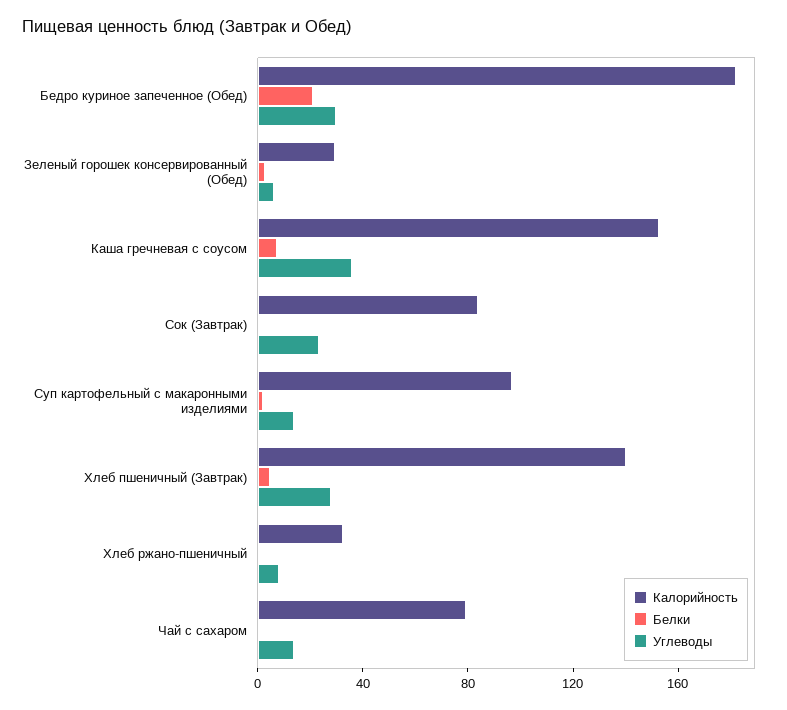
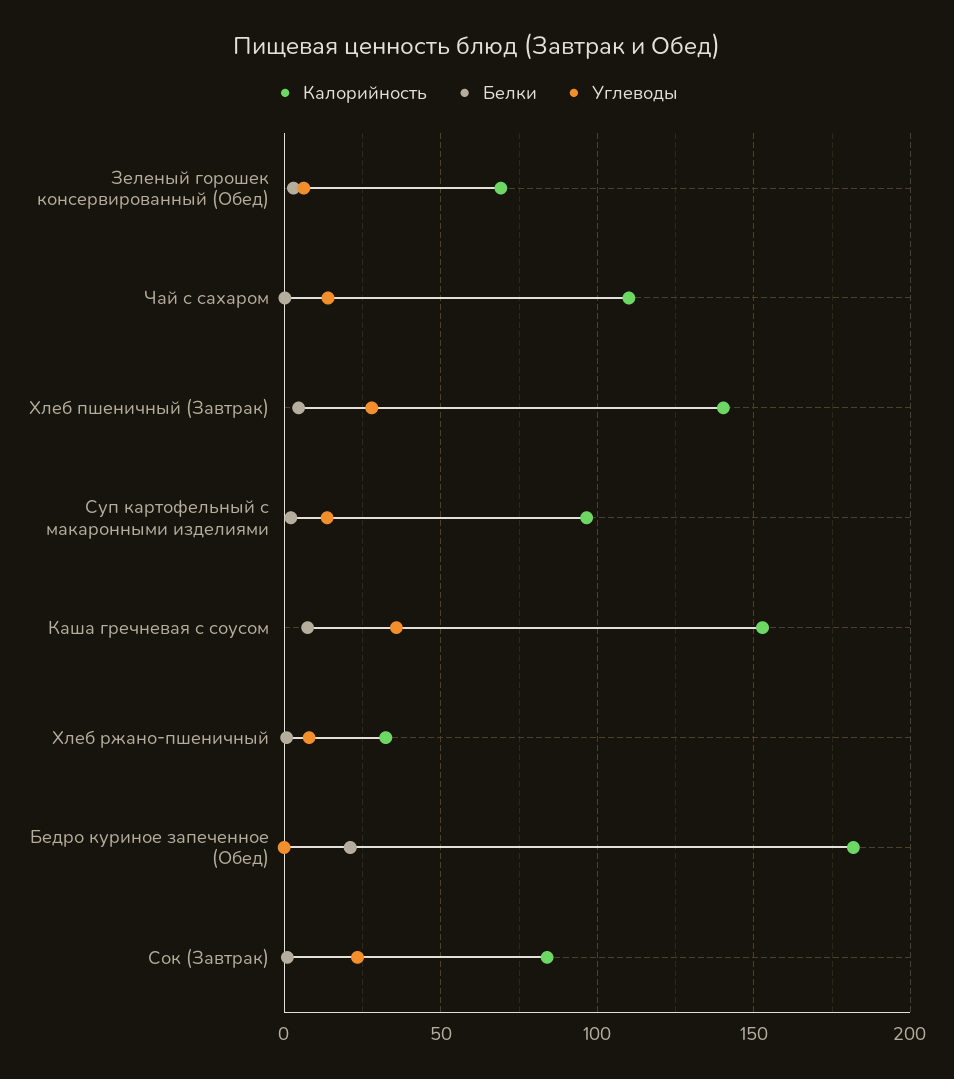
Углеводы, Бедро куриное запеченное (Обед): 30 -> 0
Калорийность, Зеленый горошек консервированный (Обед): 30 -> 70
Калорийность, Чай с сахаром: 80 -> 110

